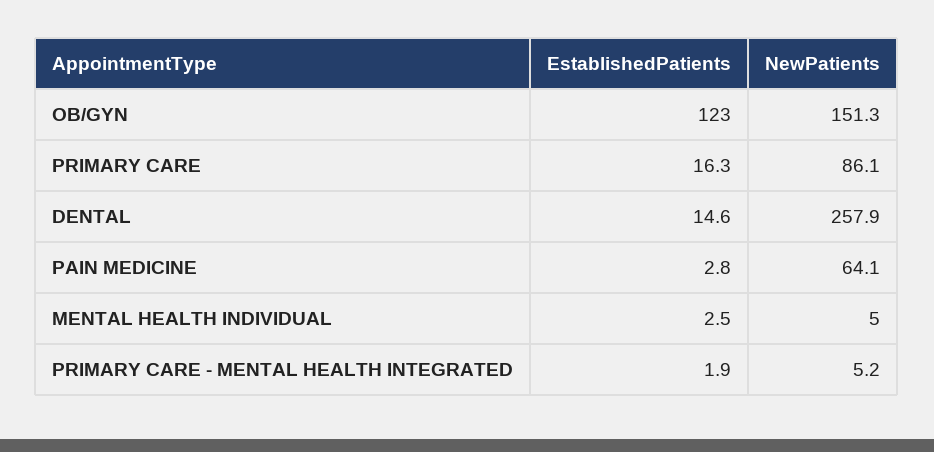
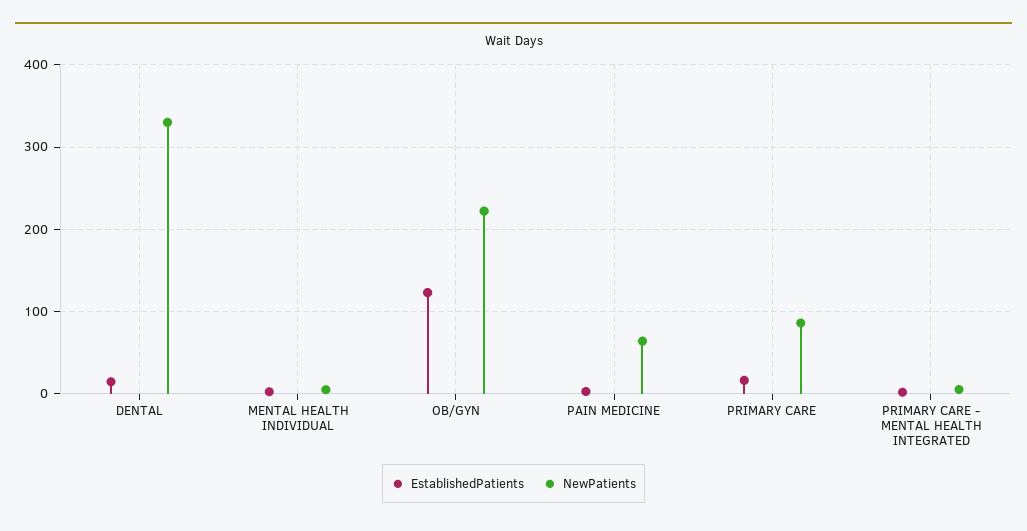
NewPatients, OB/GYN: 151.3 -> 220
NewPatients, DENTAL: 257.9 -> 330

